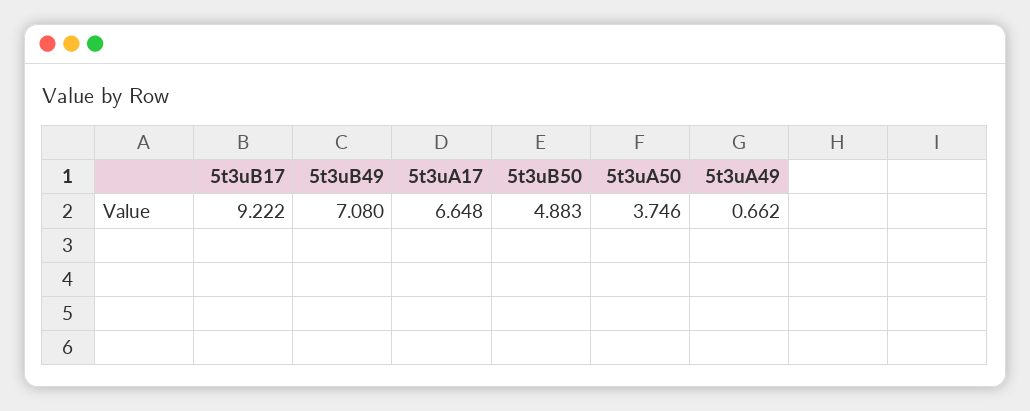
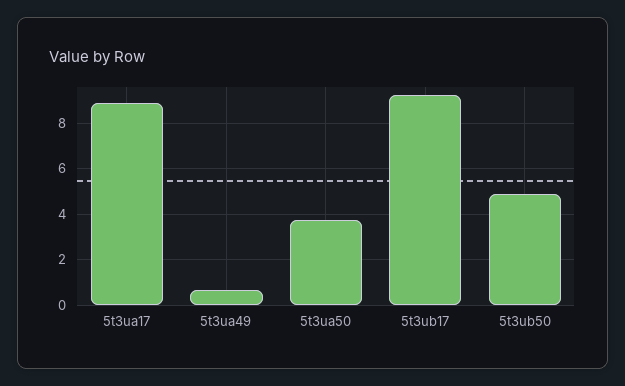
5t3uB49: 7.08 -> none
5t3uA17: 6.648 -> 9

